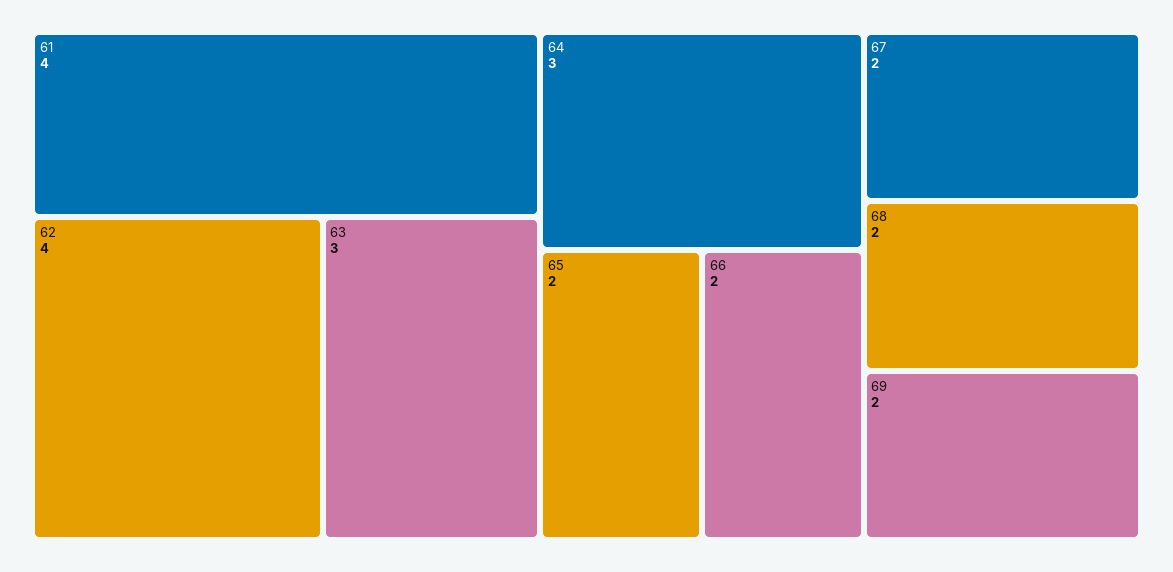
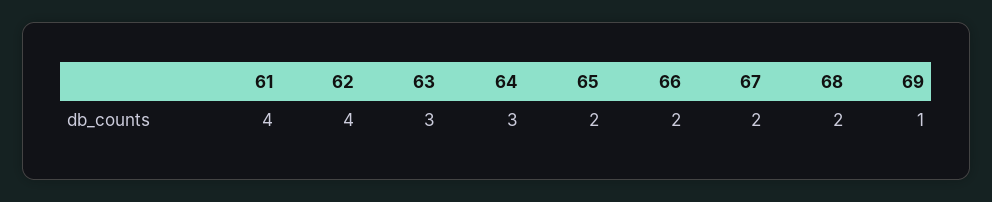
69: 2 -> 1

